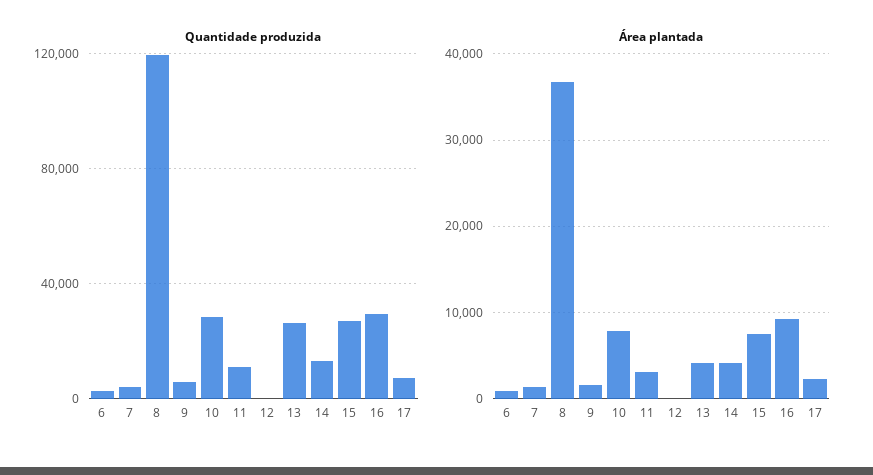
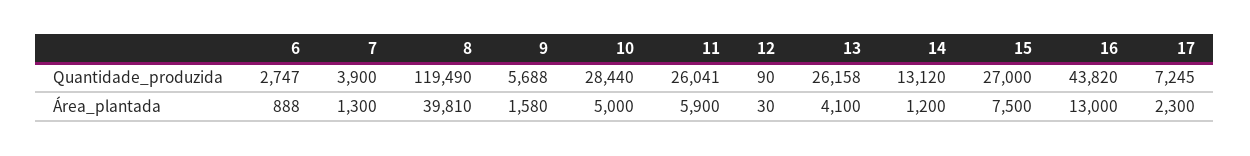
Quantidade produzida, 11: 10000 -> 26041
Quantidade produzida, 16: 30000 -> 43820
Área plantada, 8: 37000 -> 39810
Área plantada, 10: 8000 -> 5000
Área plantada, 11: 3000 -> 5900
Área plantada, 14: 4000 -> 1200
Área plantada, 16: 9000 -> 13000

